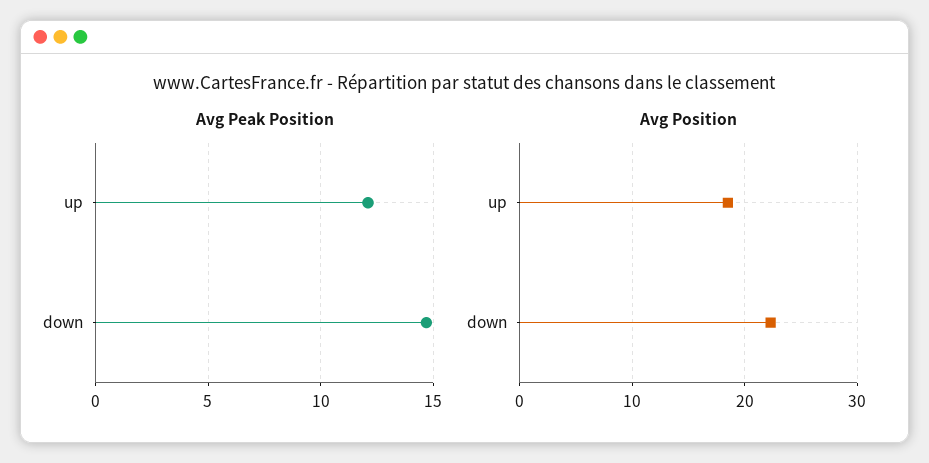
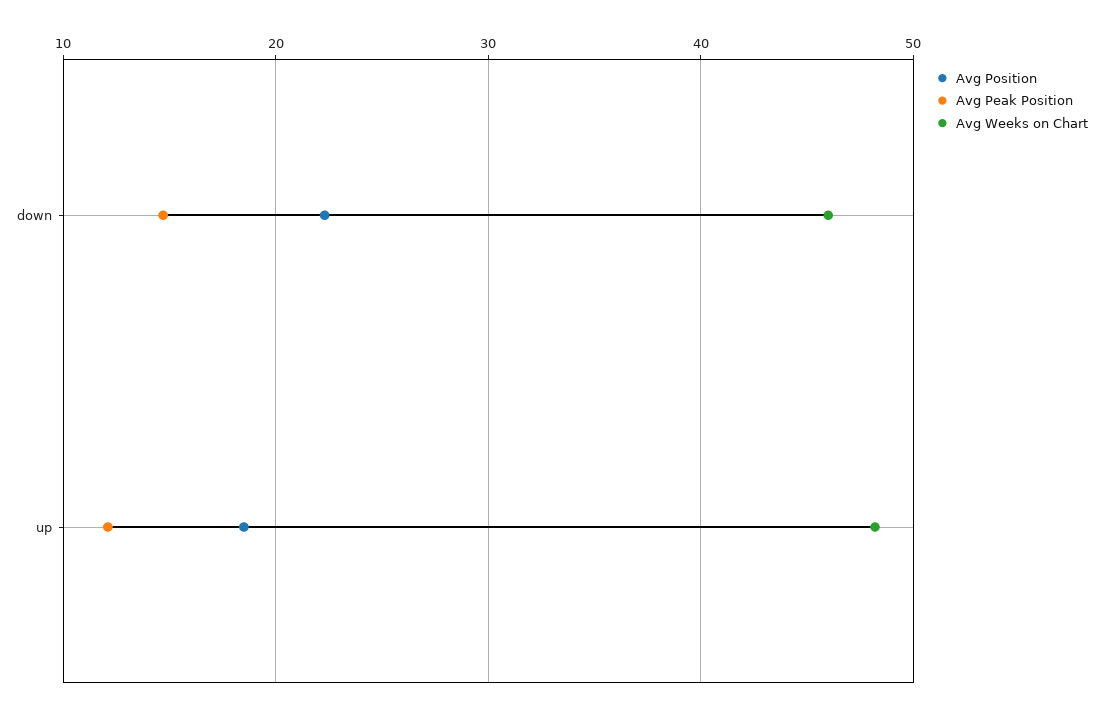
Avg Weeks on Chart, down: none -> 46
Avg Weeks on Chart, up: none -> 48

